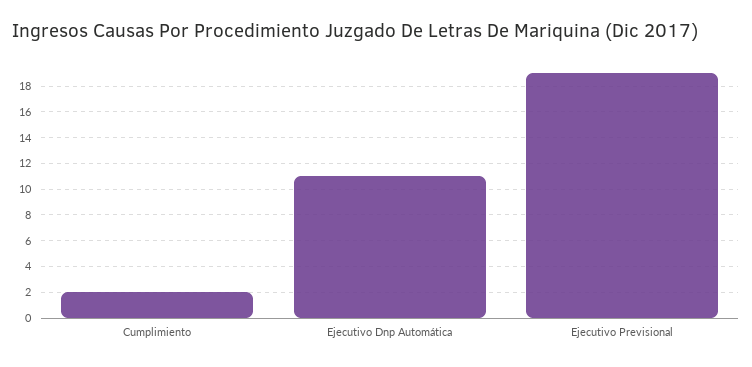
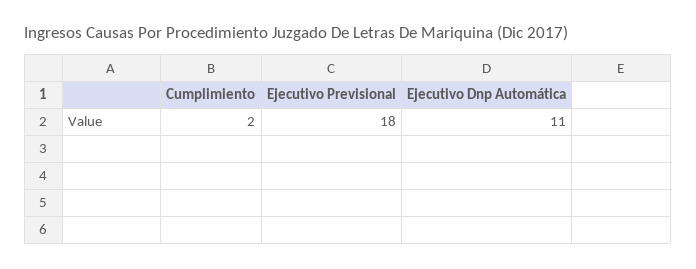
Ejecutivo Previsional: 19 -> 18

